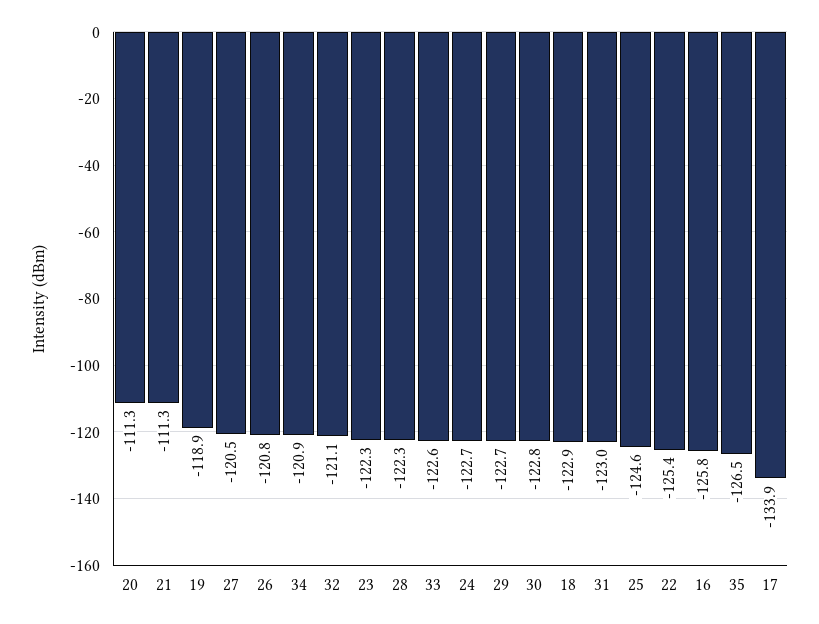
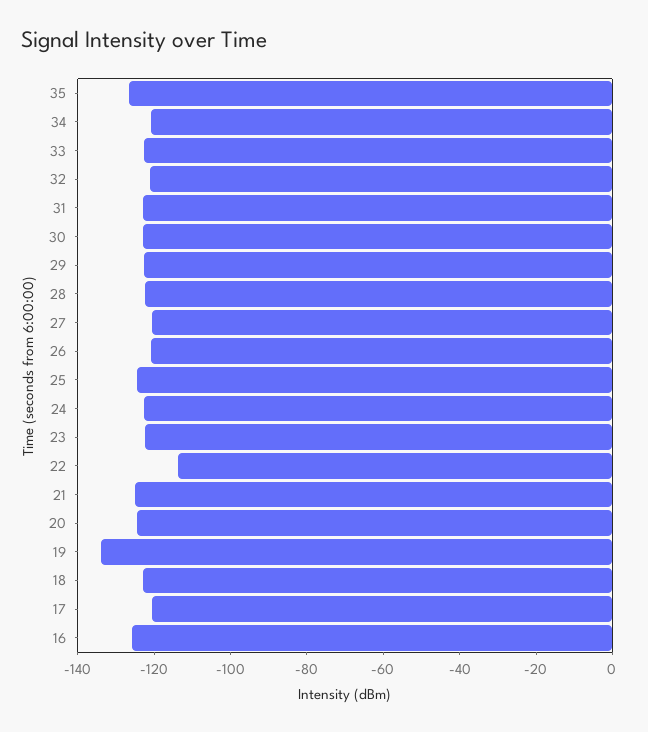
20: -111.3 -> -125
21: -111.3 -> -125
19: -118.9 -> -135
22: -125.4 -> -115
17: -133.9 -> -120

